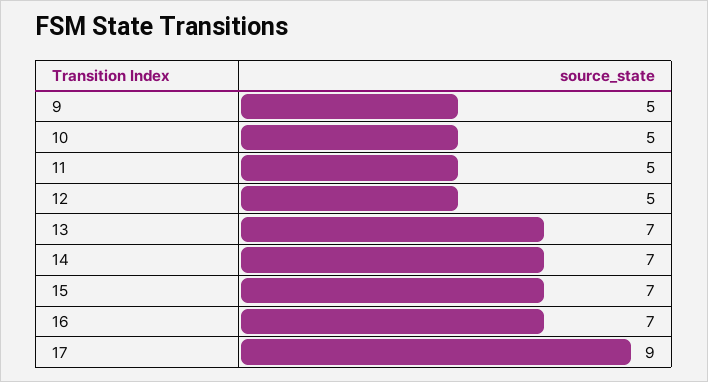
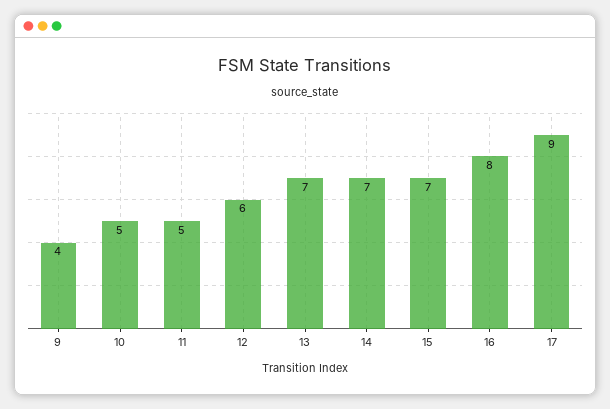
9: 5 -> 4
12: 5 -> 6
16: 7 -> 8

